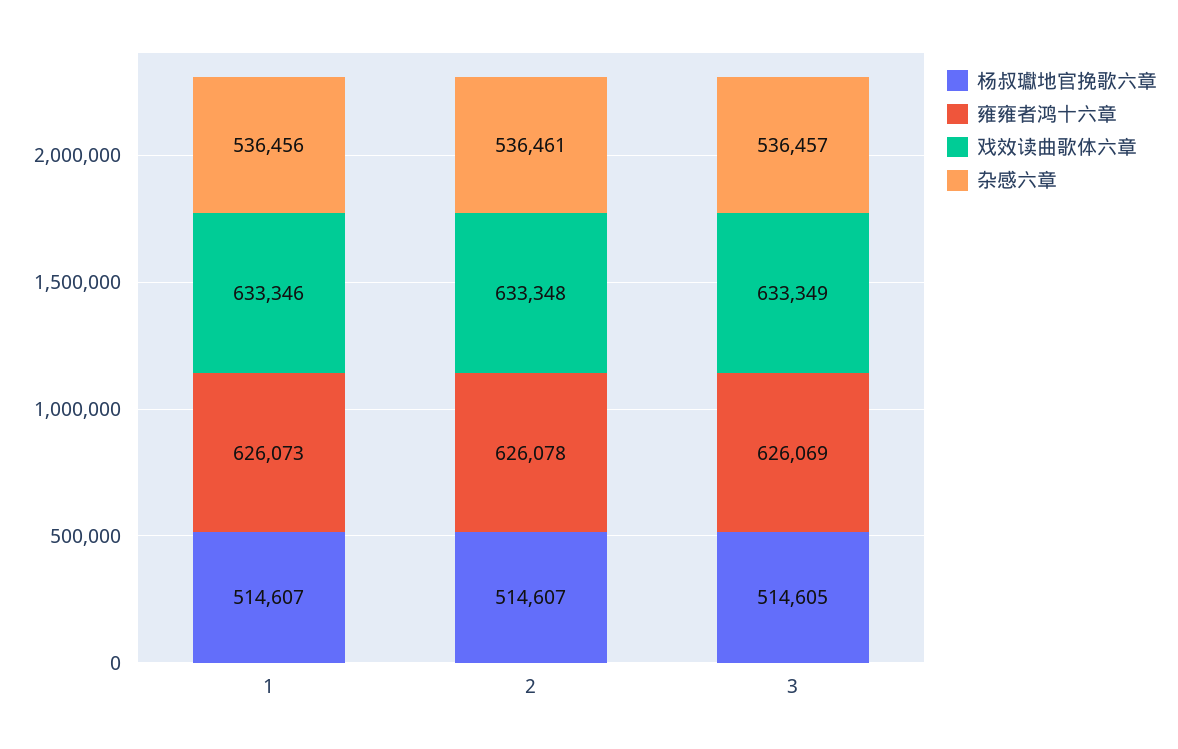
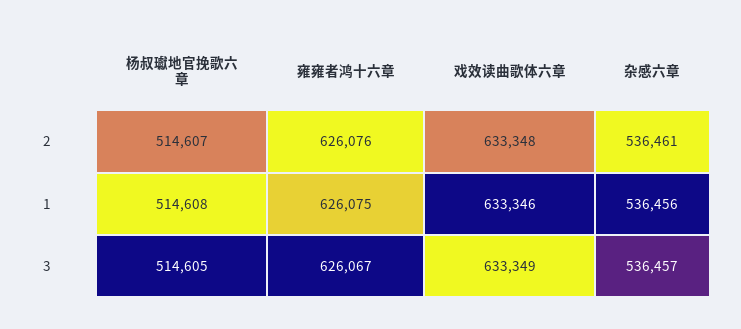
杨叔瓛地官挽歌六章, 1: 514607 -> 514608
雍雍者鸿十六章, 1: 626073 -> 626075
雍雍者鸿十六章, 2: 626078 -> 626076
雍雍者鸿十六章, 3: 626069 -> 626067

